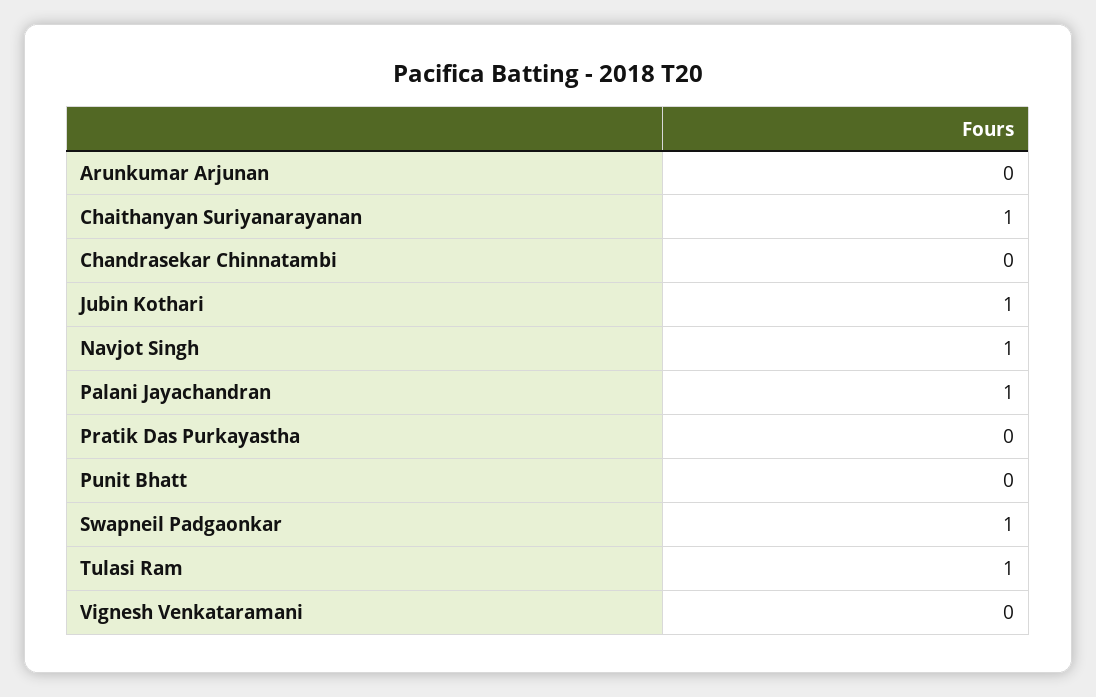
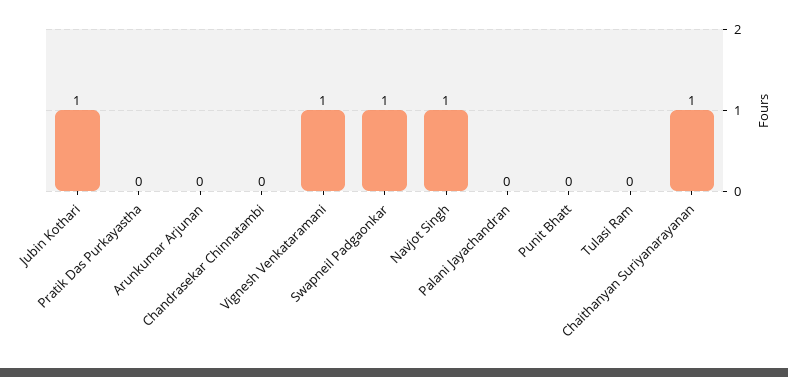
Palani Jayachandran: 1 -> 0
Tulasi Ram: 1 -> 0
Vignesh Venkataramani: 0 -> 1

